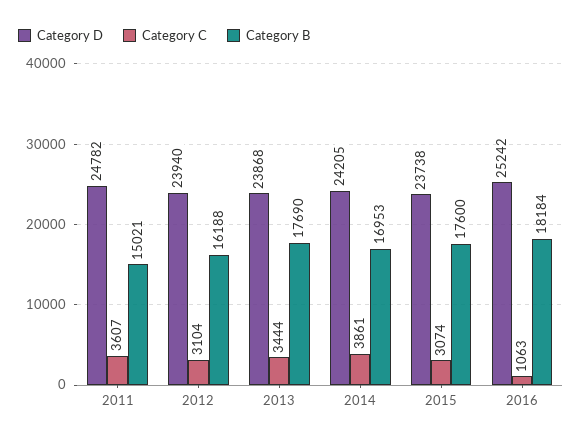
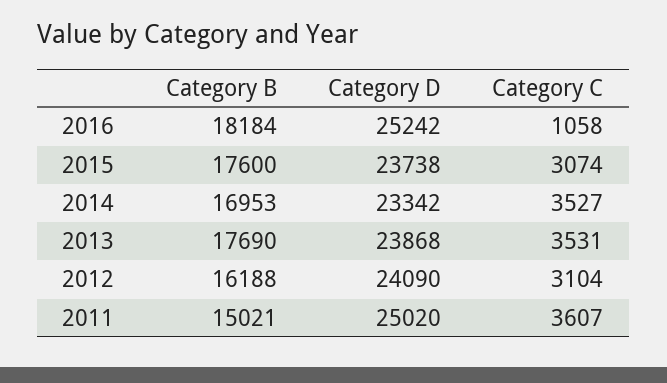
Category D, 2011: 24782 -> 25020
Category D, 2012: 23940 -> 24090
Category C, 2013: 3444 -> 3531
Category D, 2014: 24205 -> 23342
Category C, 2014: 3861 -> 3527
Category C, 2016: 1063 -> 1058

